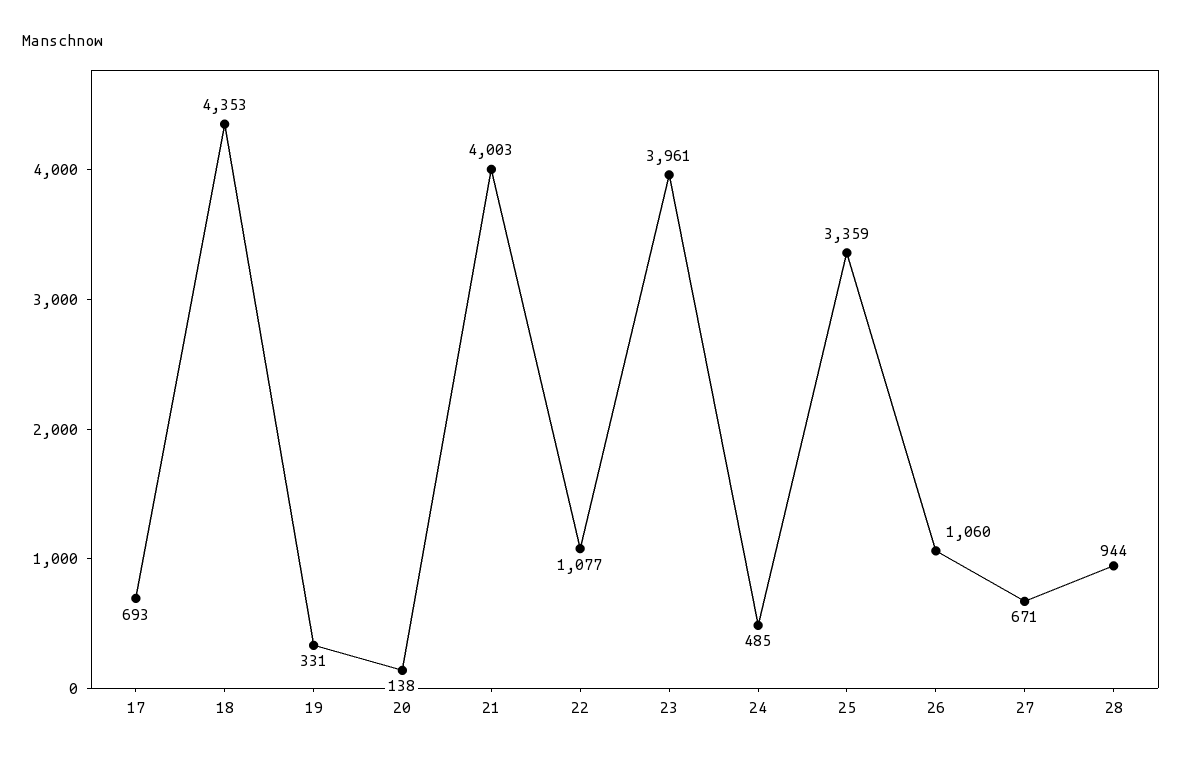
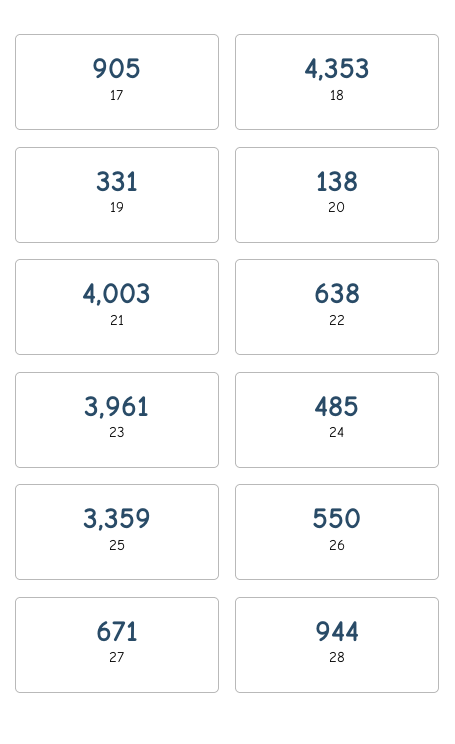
17: 693 -> 905
22: 1077 -> 638
26: 1060 -> 550

